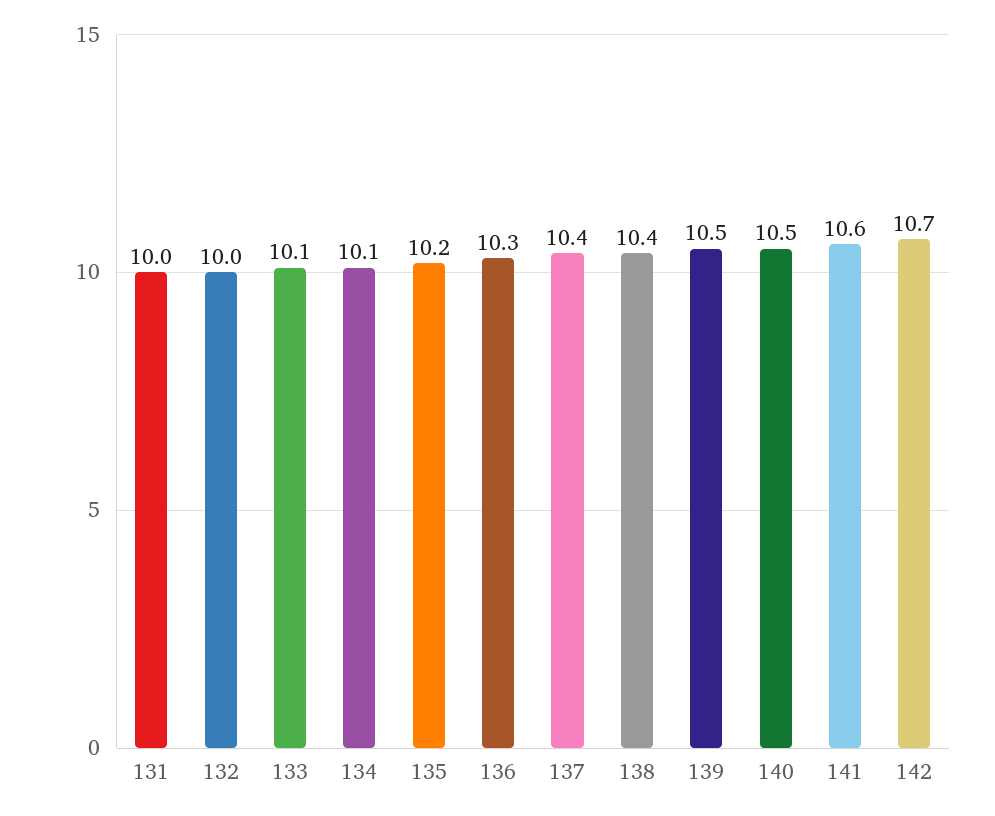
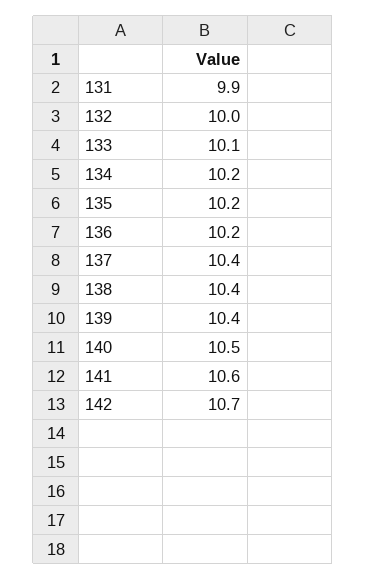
131: 10 -> 9.9
134: 10.1 -> 10.2
136: 10.3 -> 10.2
139: 10.5 -> 10.4

